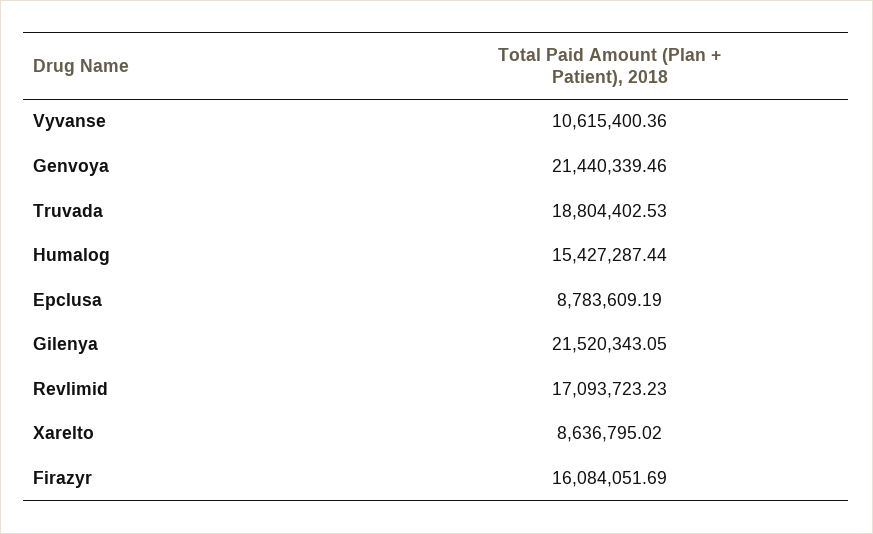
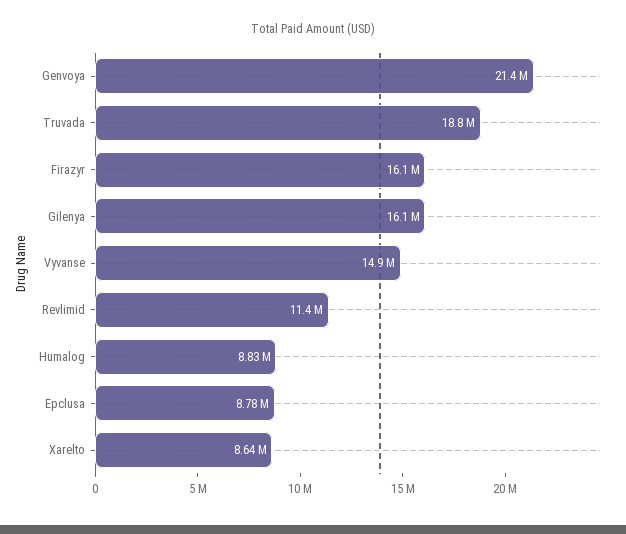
Vyvanse: 10615400.36 -> 14900000
Humalog: 15427287.44 -> 8830000
Gilenya: 21520343.05 -> 16100000
Revlimid: 17093723.23 -> 11400000

